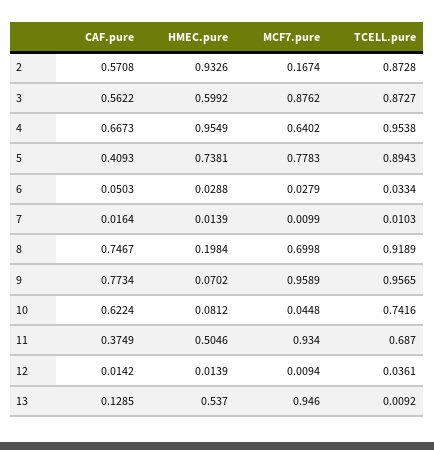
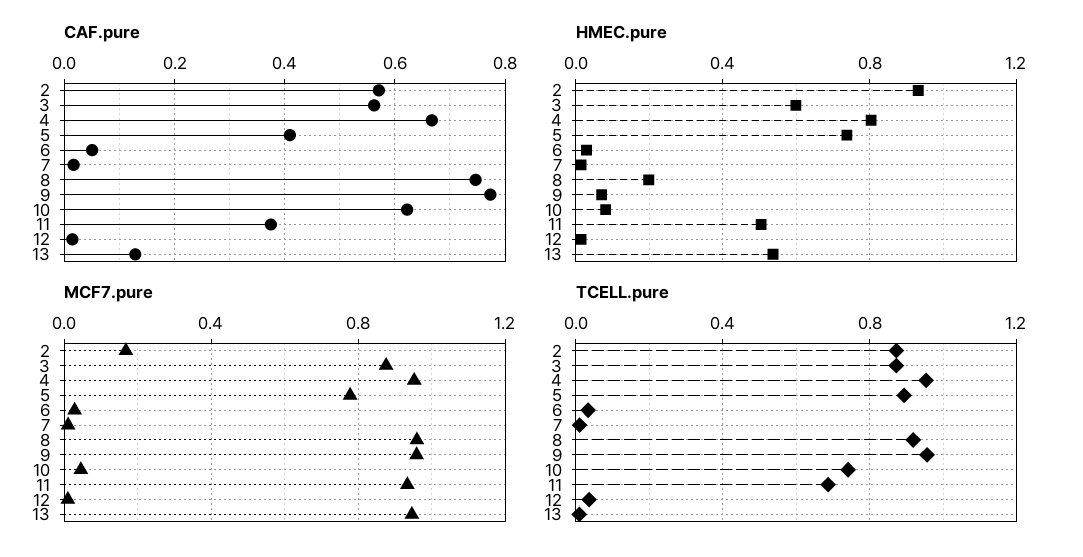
HMEC.pure, 4: 0.9549 -> 0.8
MCF7.pure, 4: 0.6402 -> 0.95
MCF7.pure, 8: 0.6998 -> 0.95

